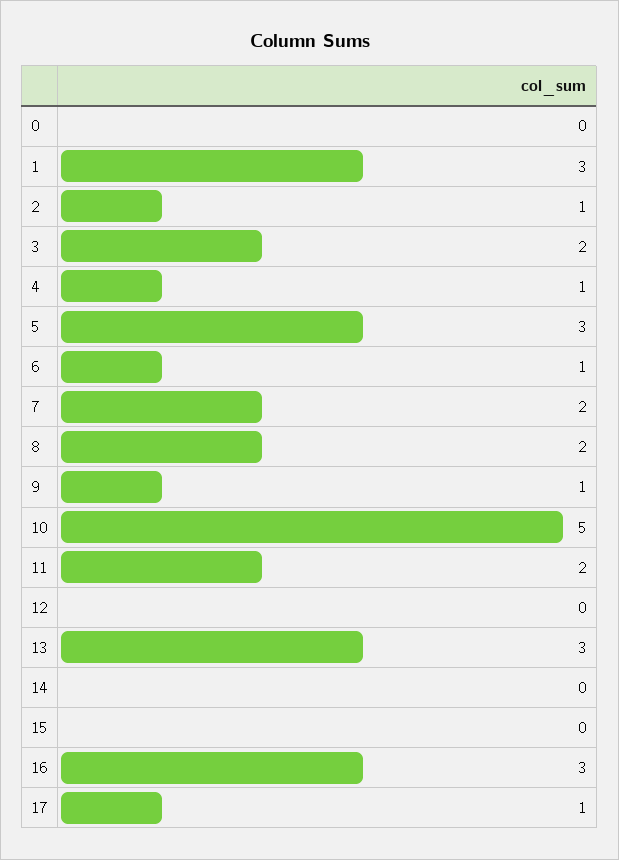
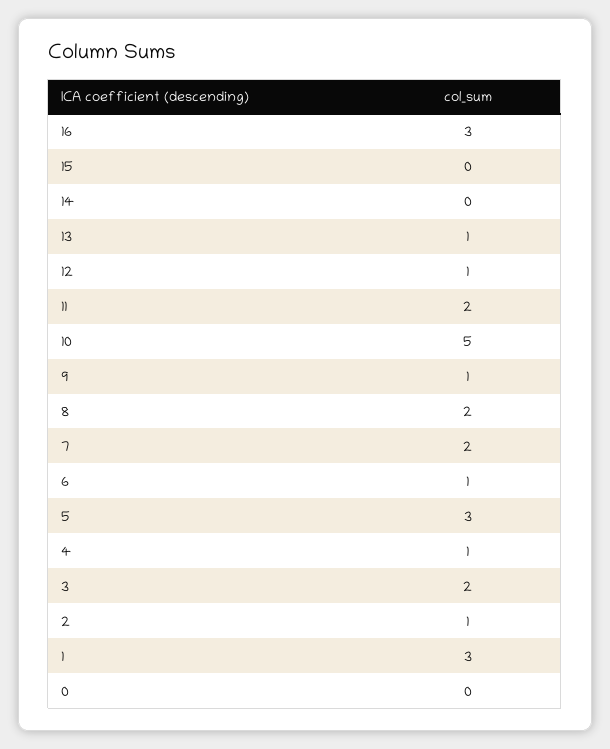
12: 0 -> 1
13: 3 -> 1
17: 1 -> none

